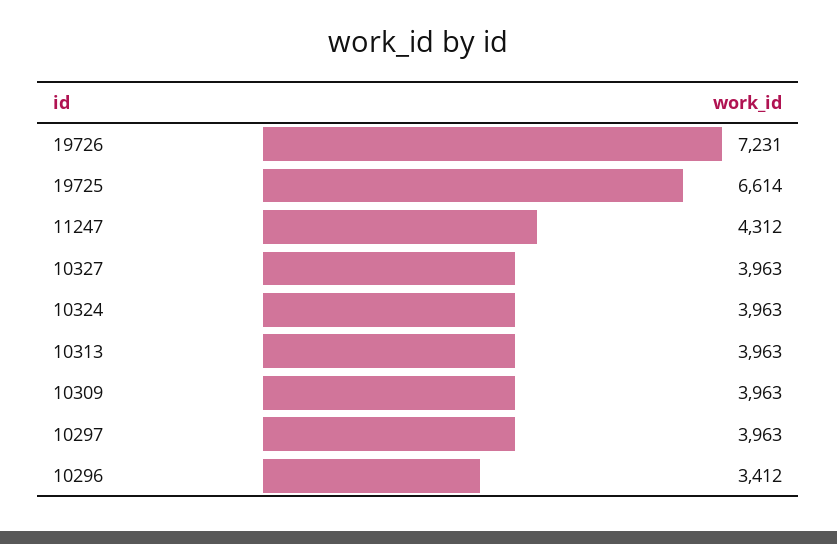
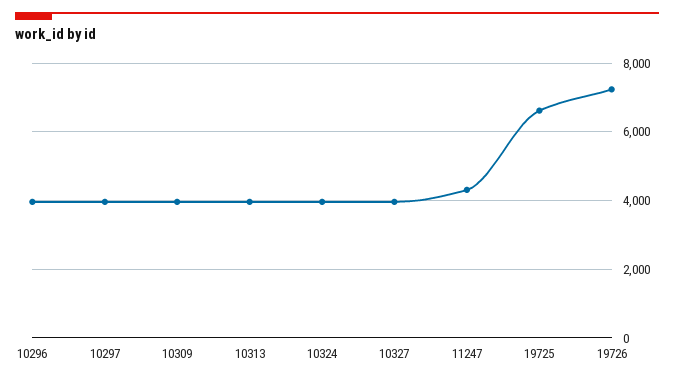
10296: 3412 -> 4000

